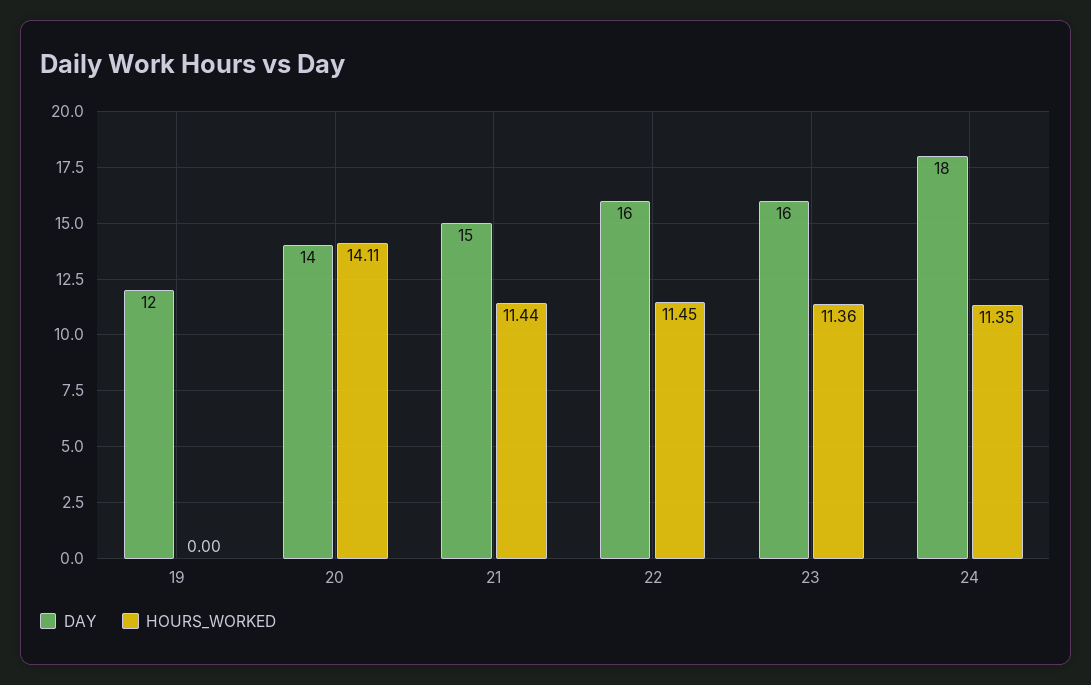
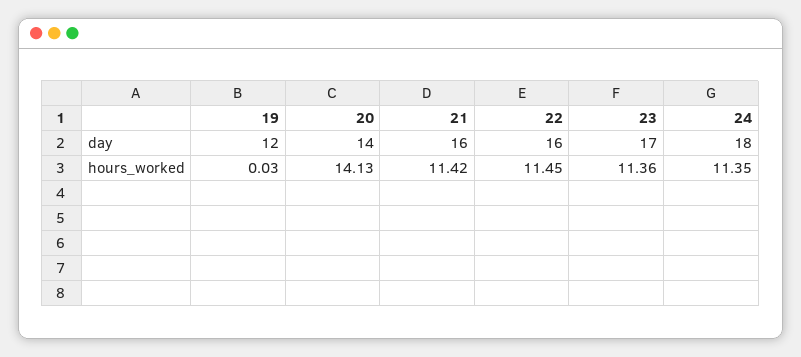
HOURS_WORKED, 19: 0 -> 0.03
HOURS_WORKED, 20: 14.11 -> 14.13
DAY, 21: 15 -> 16
HOURS_WORKED, 21: 11.44 -> 11.42
DAY, 23: 16 -> 17

